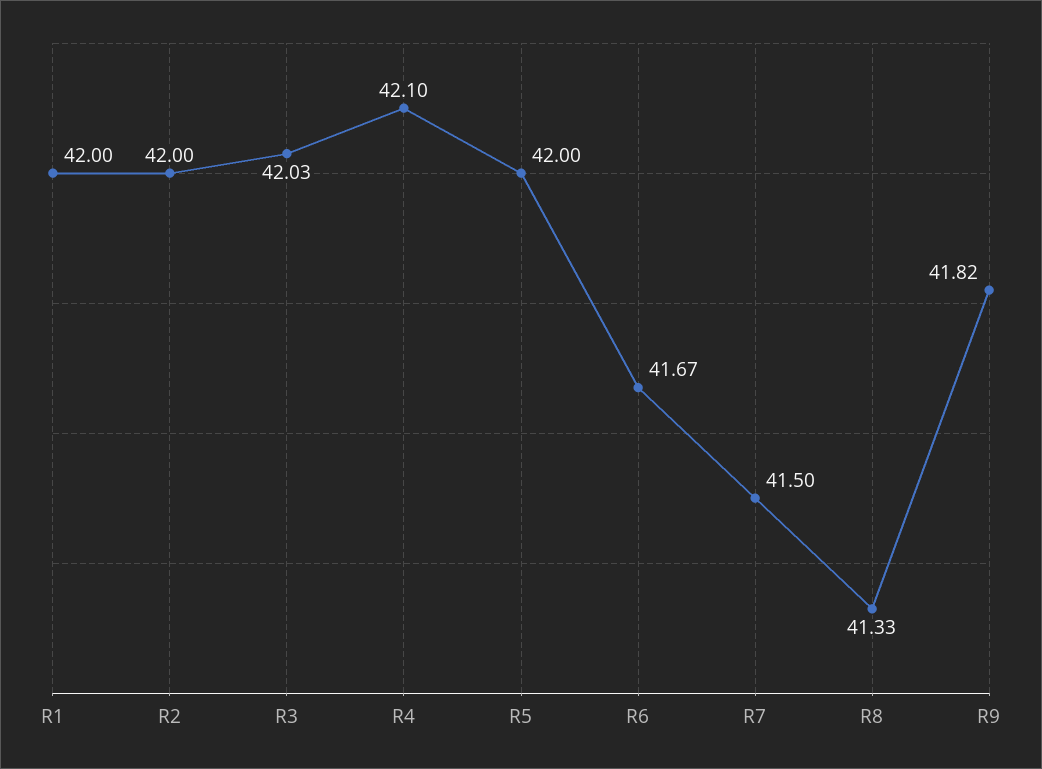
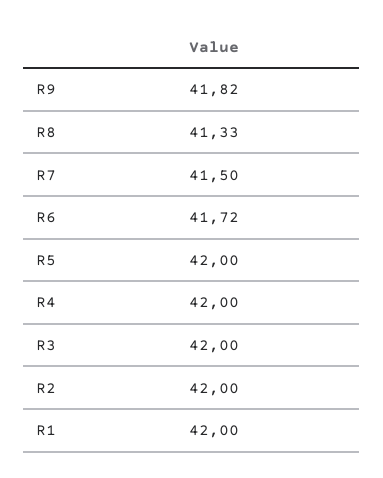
R3: 42.03 -> 42
R4: 42.1 -> 42
R6: 41.67 -> 41.72

